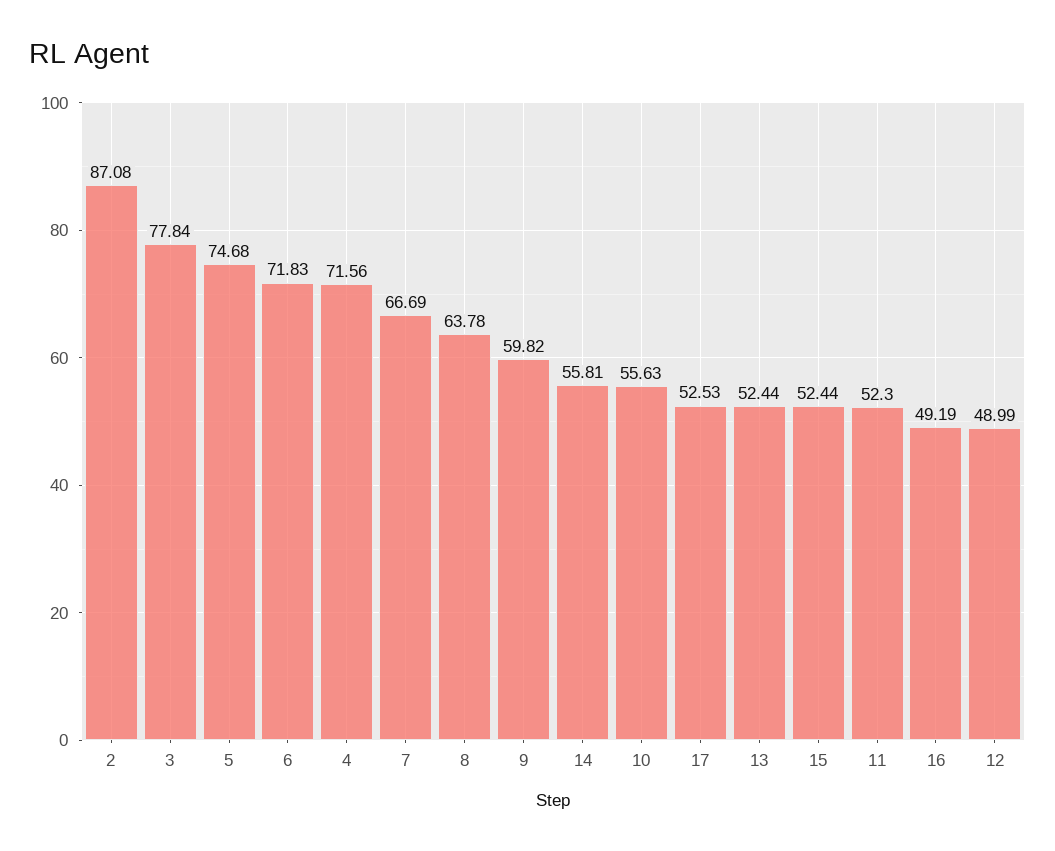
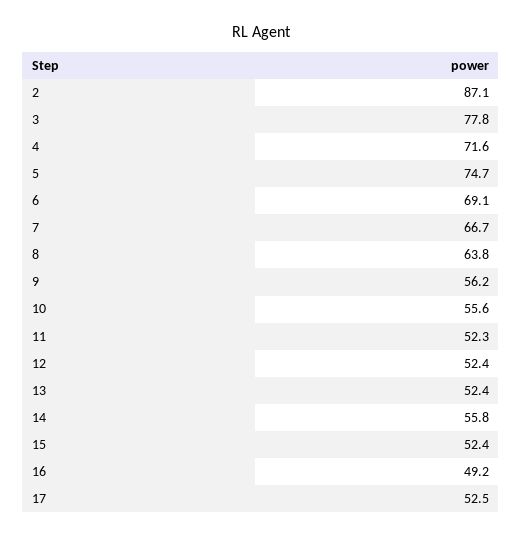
6: 71.83 -> 69.1
9: 59.82 -> 56.2
12: 48.99 -> 52.4

